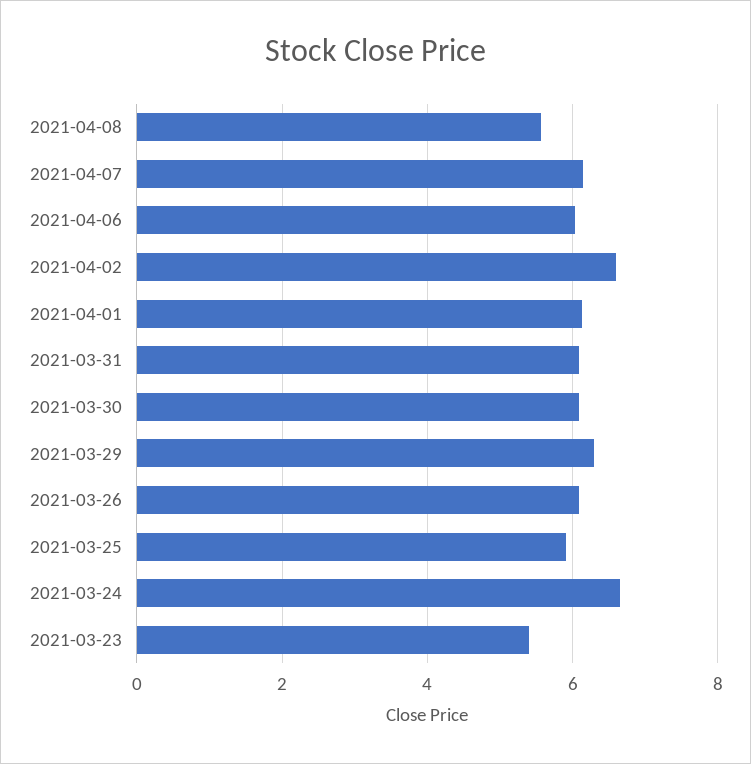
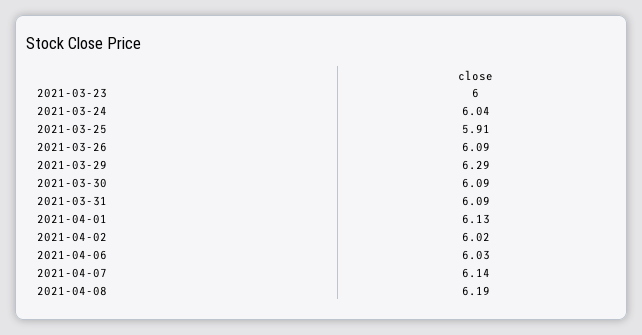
2021-04-08: 5.6 -> 6.19
2021-04-02: 6.6 -> 6.02
2021-03-24: 6.6 -> 6.04
2021-03-23: 5.4 -> 6

